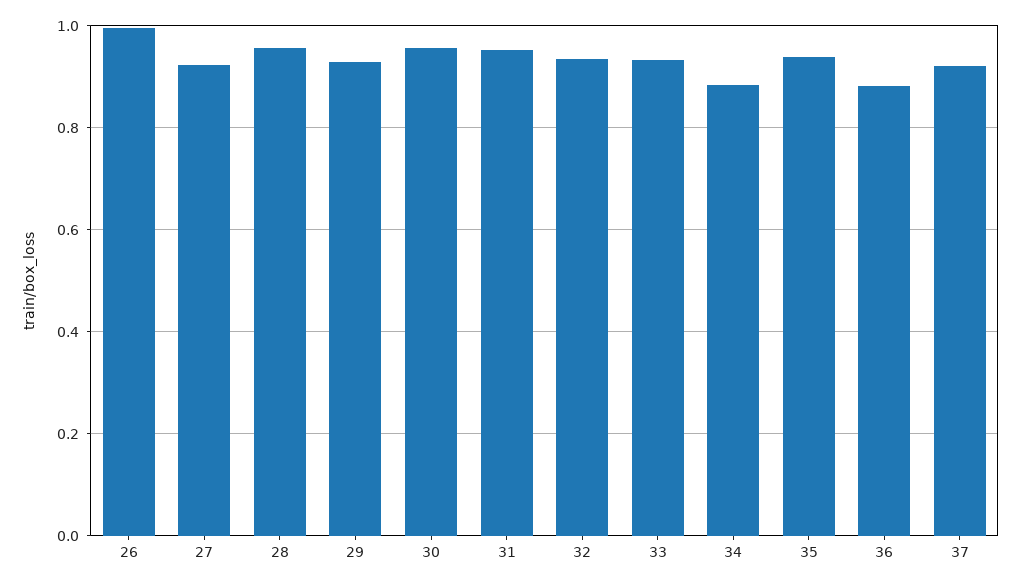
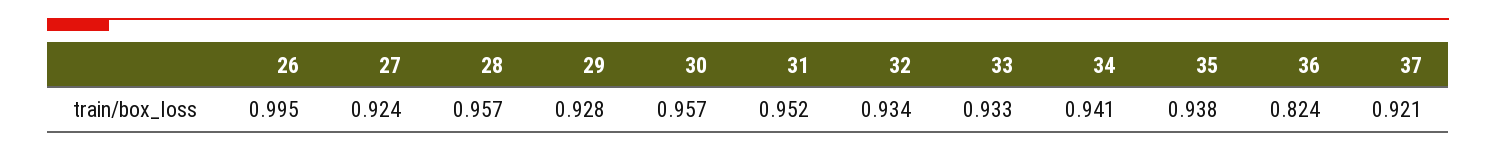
34: 0.88 -> 0.941
36: 0.88 -> 0.824

